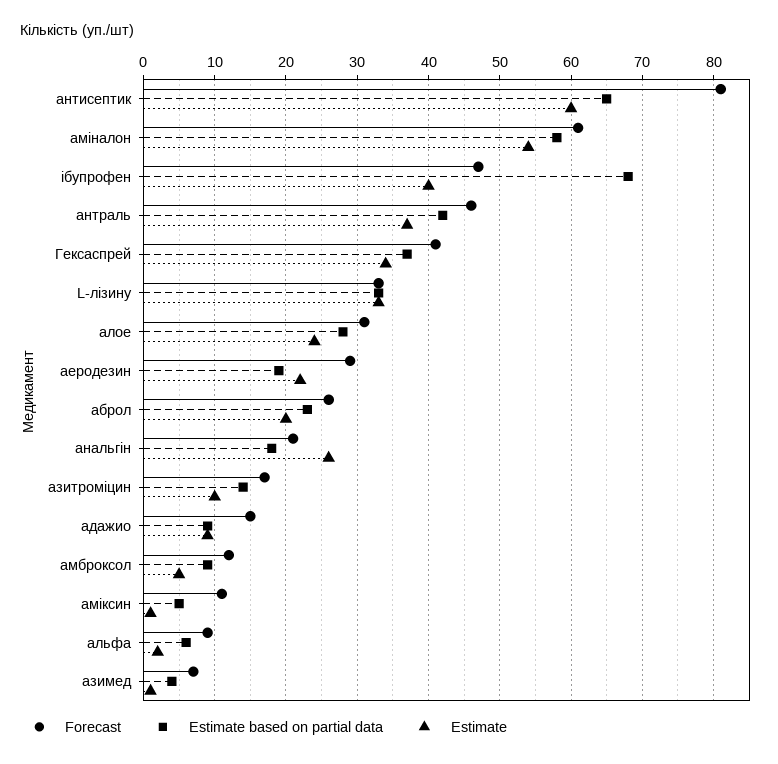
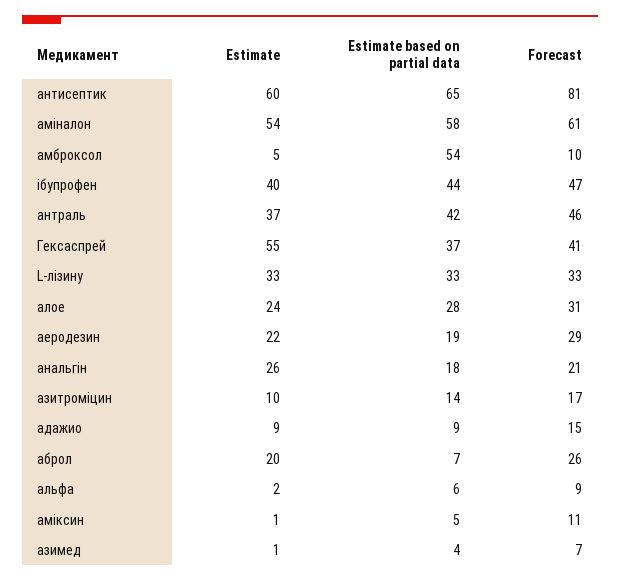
Estimate based on partial data, ібупрофен: 68 -> 44
Estimate, Гексаспрей: 34 -> 55
Estimate based on partial data, аброл: 23 -> 7
Forecast, амброксол: 12 -> 10
Estimate based on partial data, амброксол: 9 -> 54

